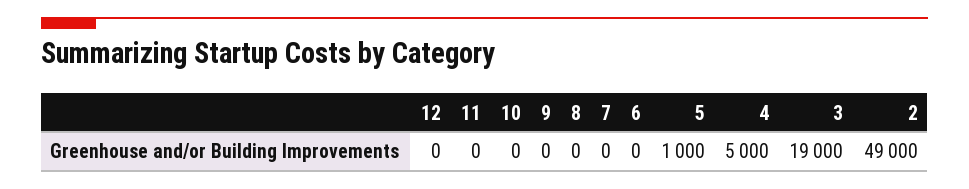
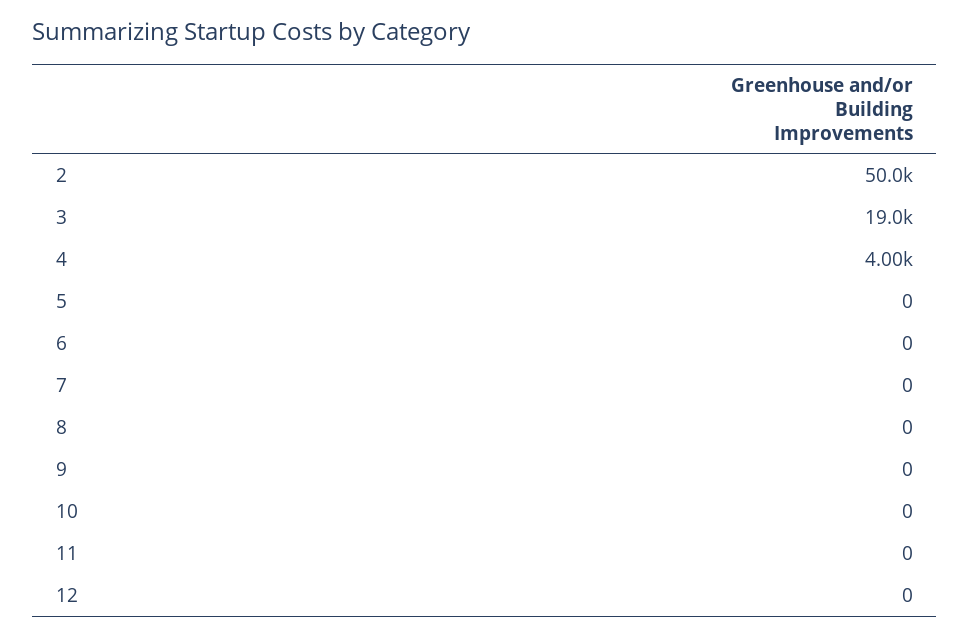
5: 1000 -> 0
4: 5000 -> 4000
2: 49000 -> 50000

